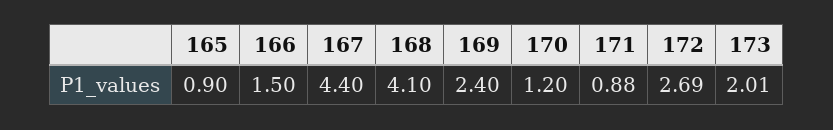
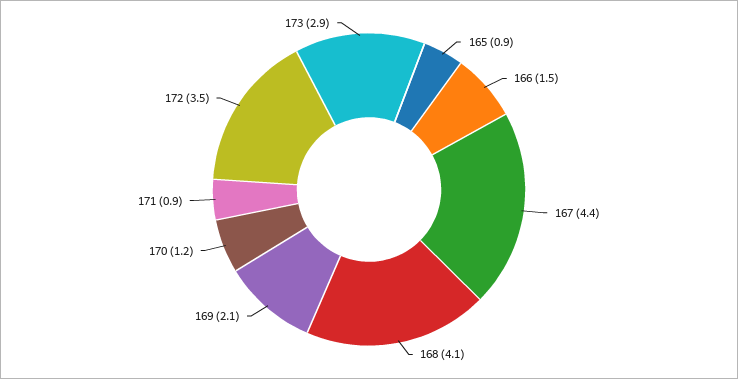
169: 2.4 -> 2.1
172: 2.69 -> 3.5
173: 2.01 -> 2.9

